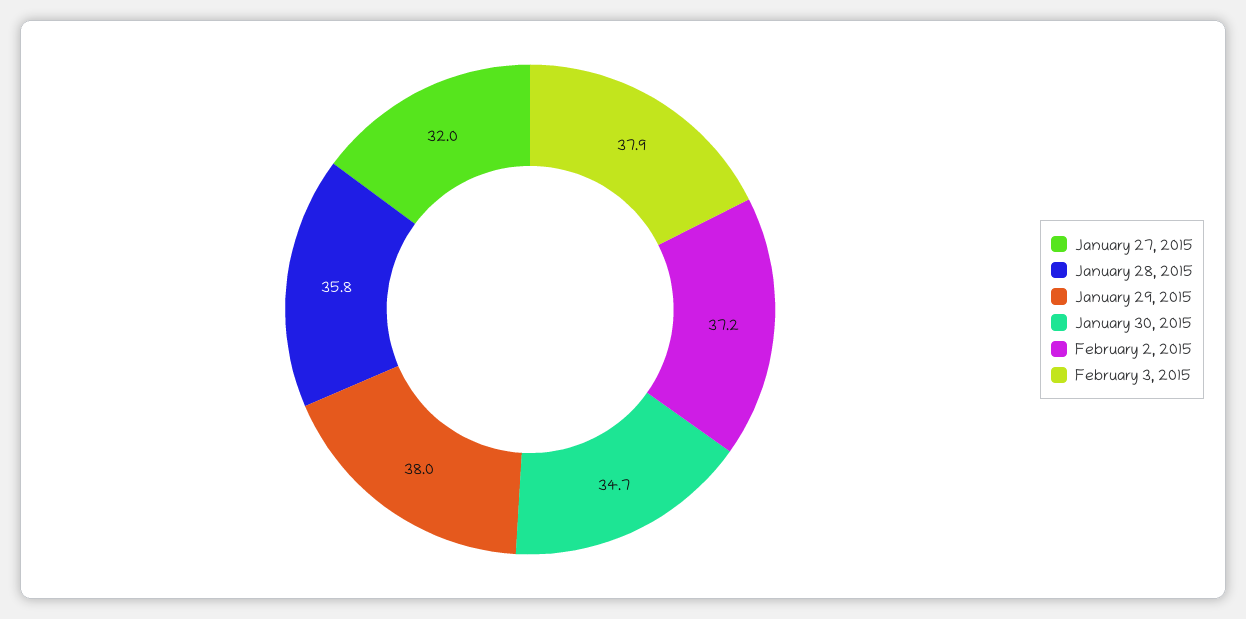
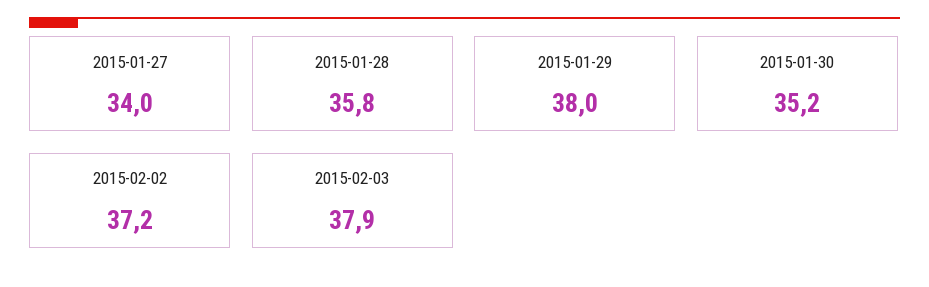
January 27, 2015: 32 -> 34
January 30, 2015: 34.7 -> 35.2

